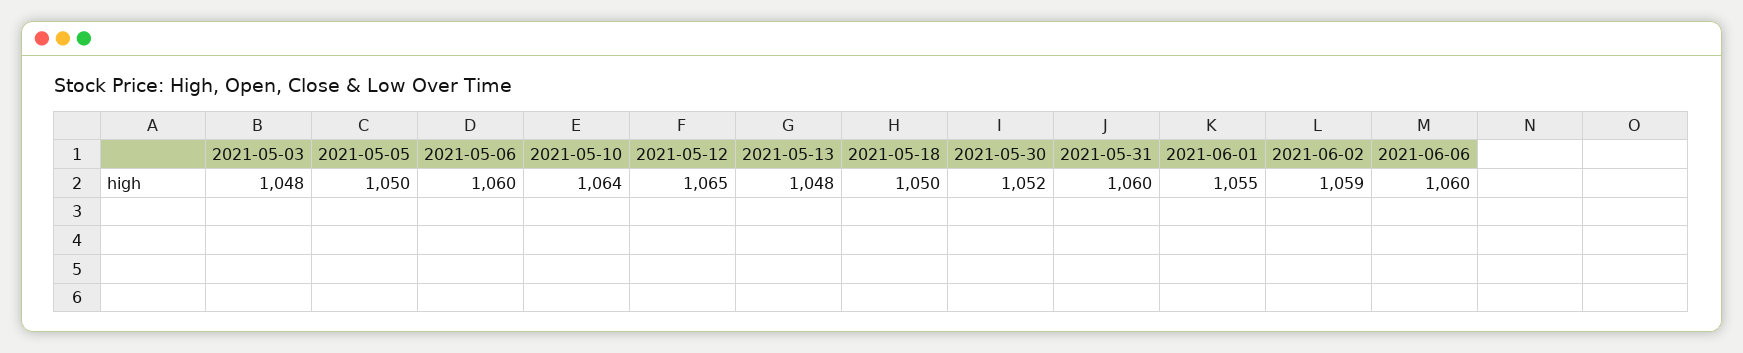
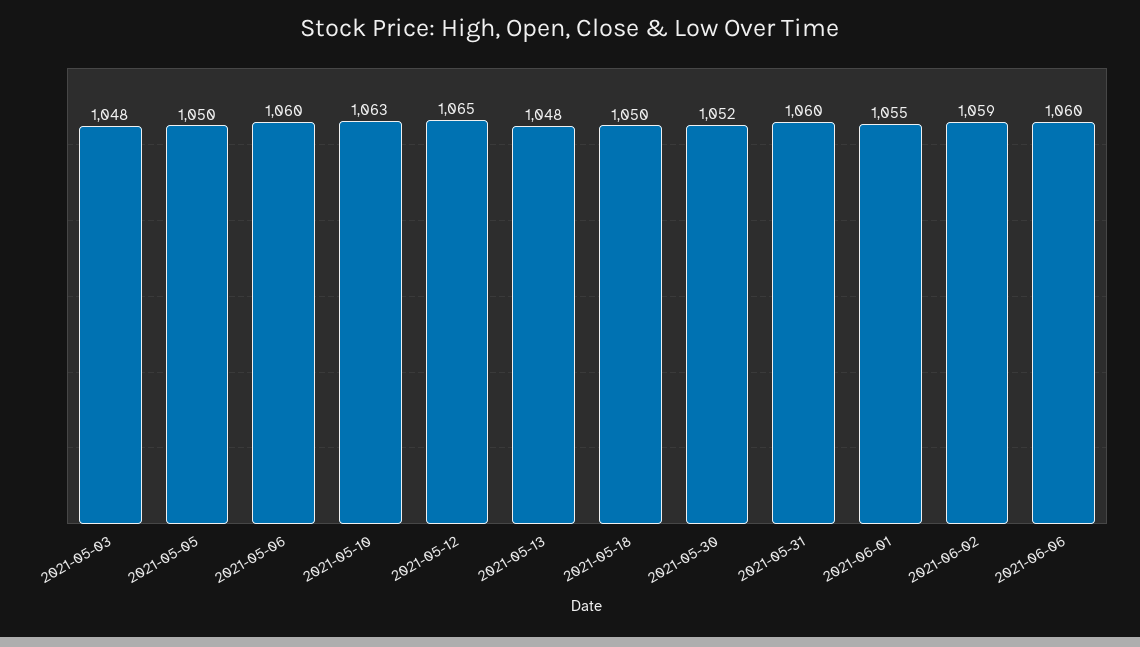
2021-05-10: 1064 -> 1063

